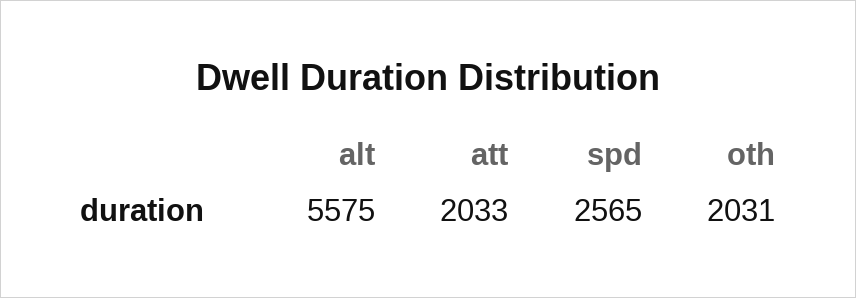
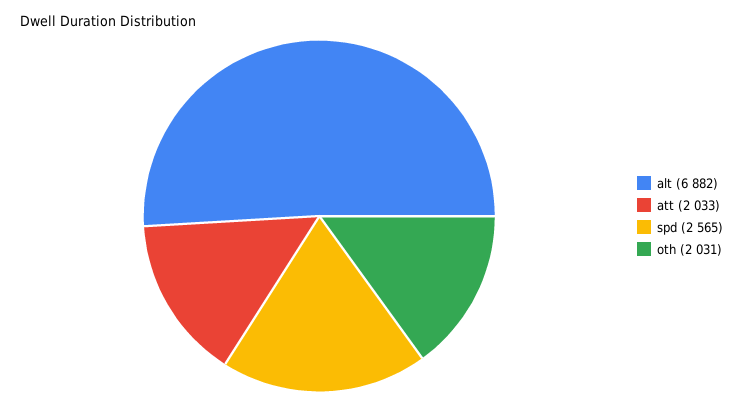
alt: 5575 -> 6882

